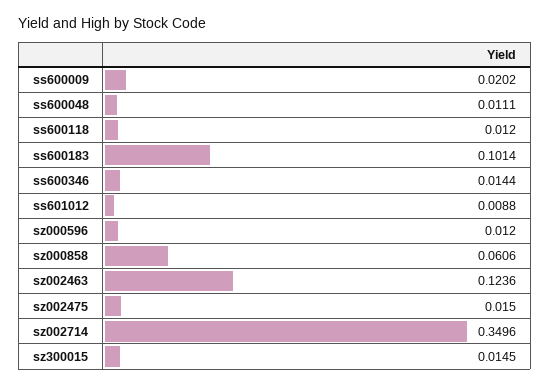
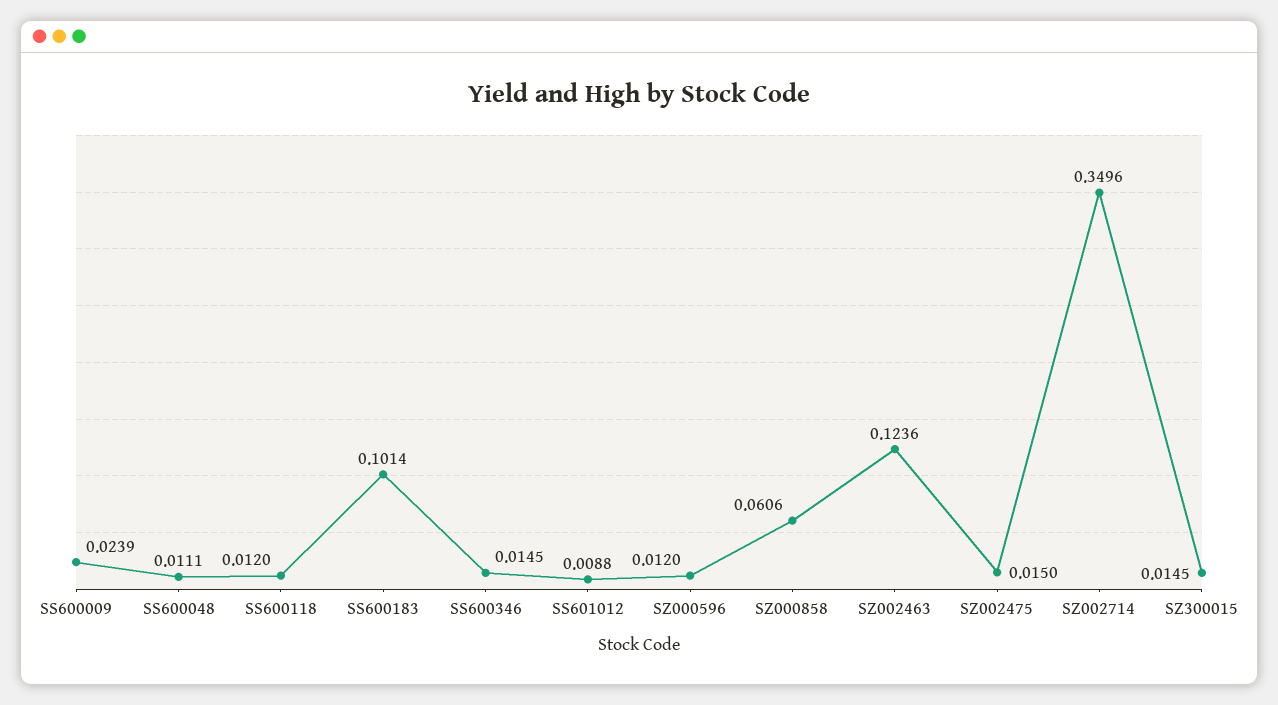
ss600009: 0.0202 -> 0.0239
ss600346: 0.0144 -> 0.0145

